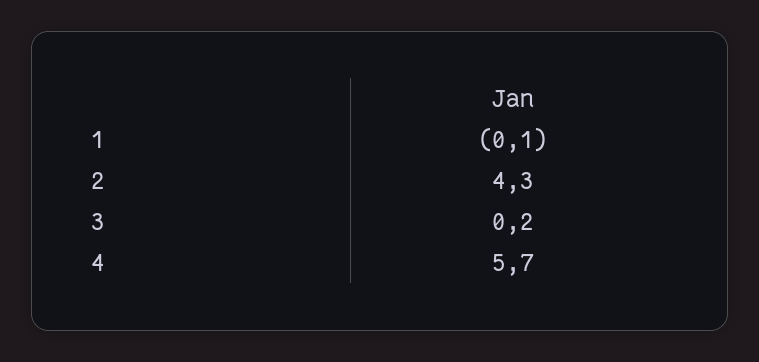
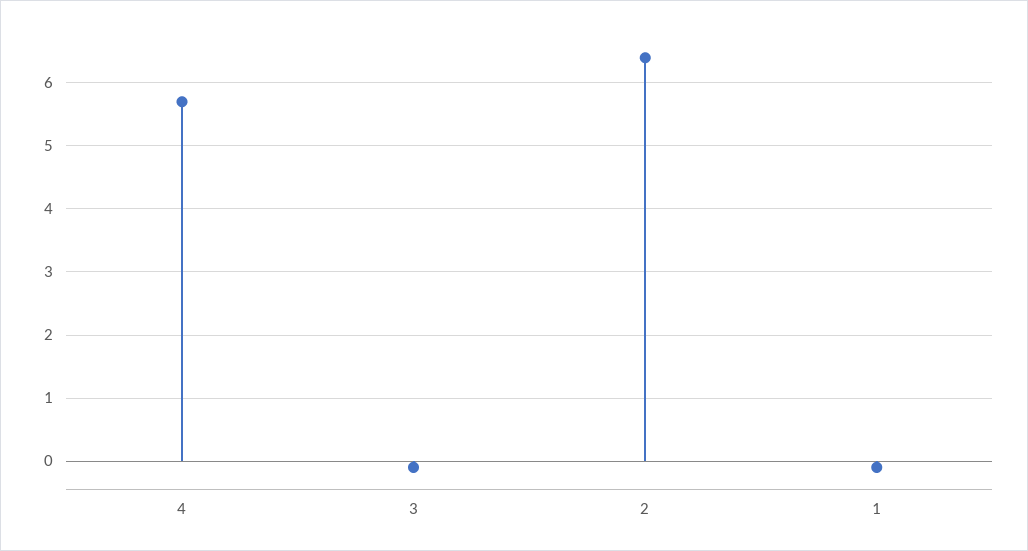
2: 4.3 -> 6.4
3: 0.2 -> -0.1

